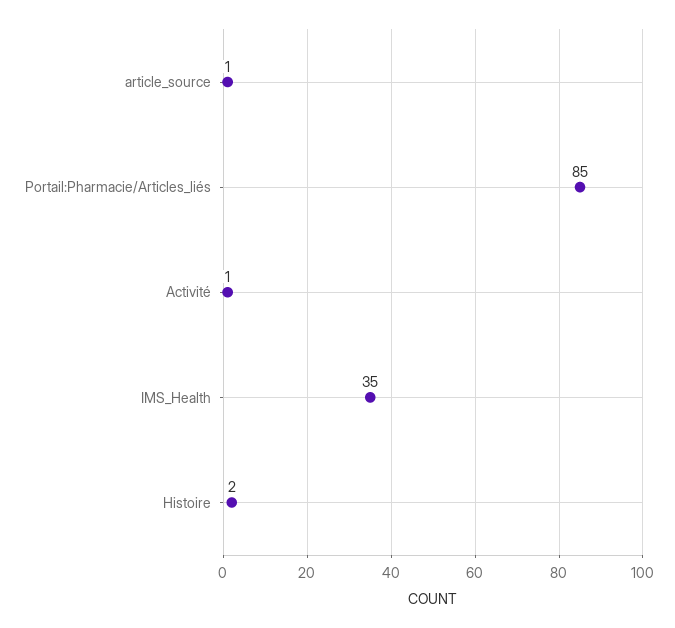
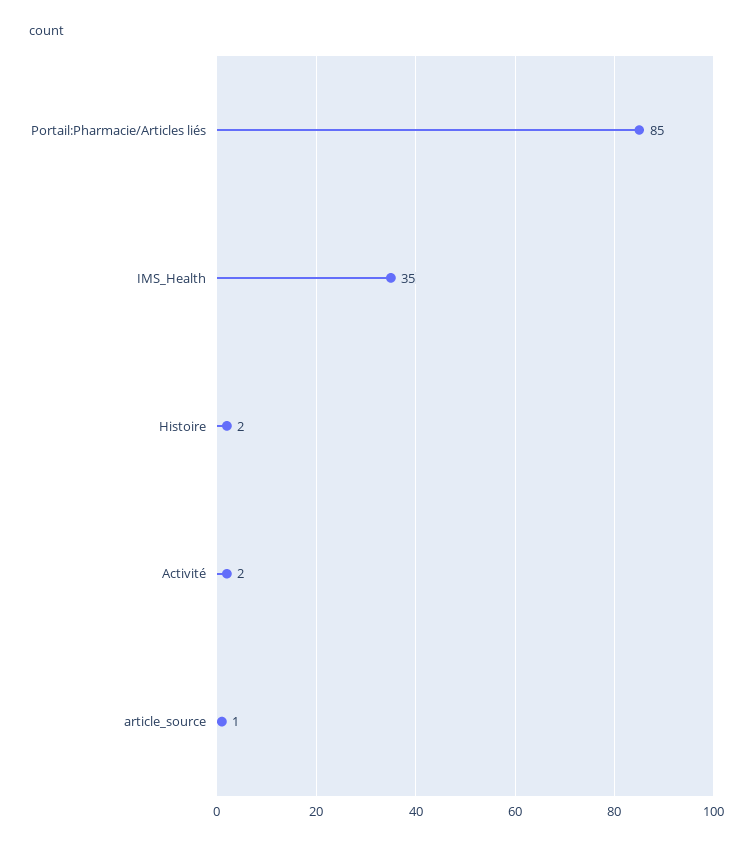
Activité: 1 -> 2

